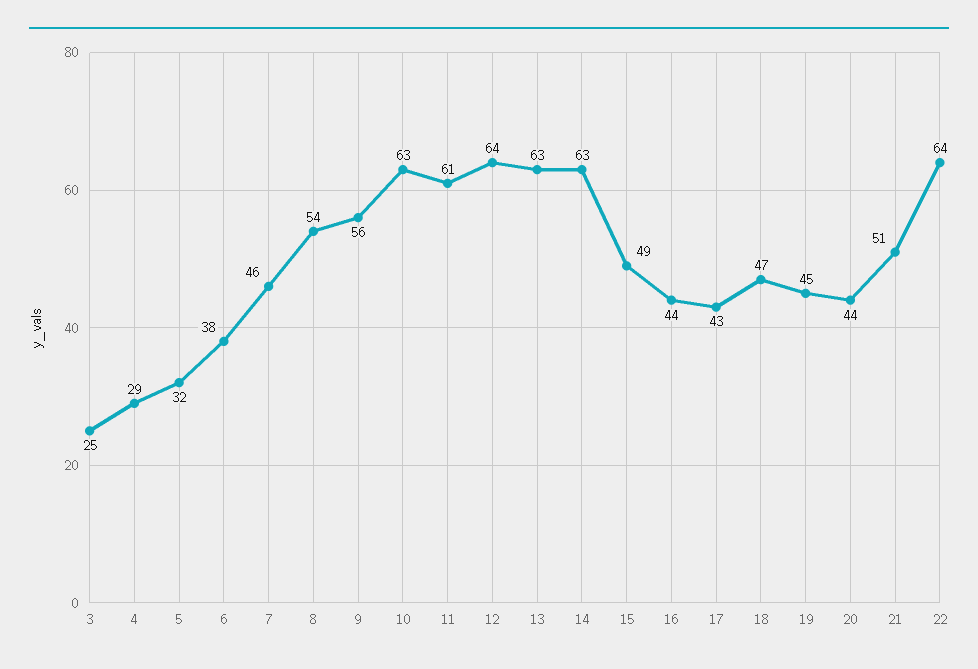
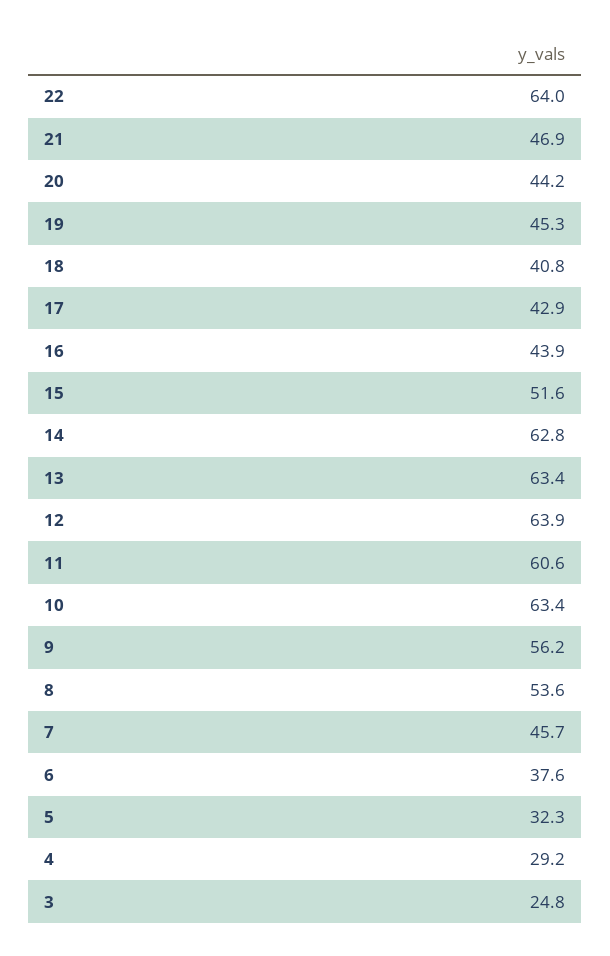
15: 49 -> 51.6
18: 47 -> 40.8
21: 51 -> 46.9

